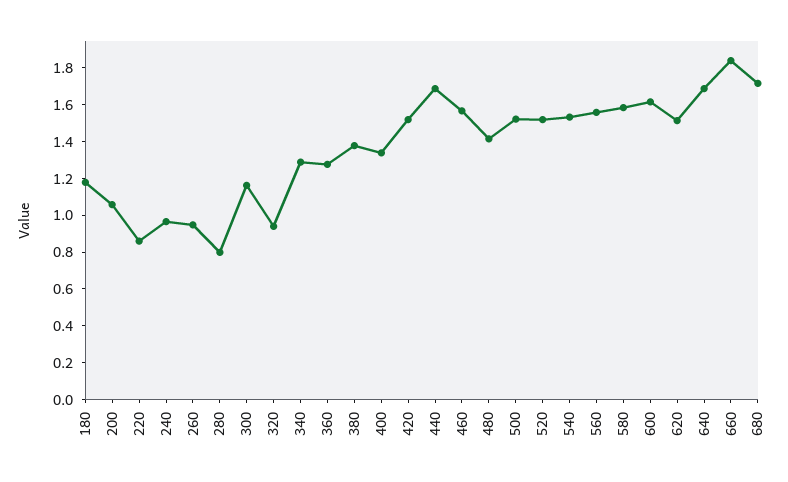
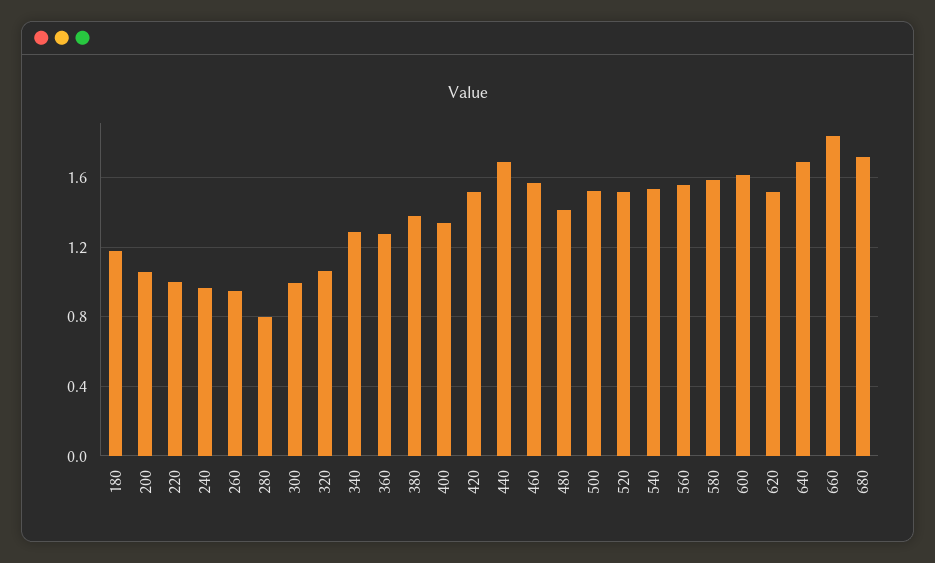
220: 0.85 -> 1
300: 1.15 -> 1
320: 0.95 -> 1.05

